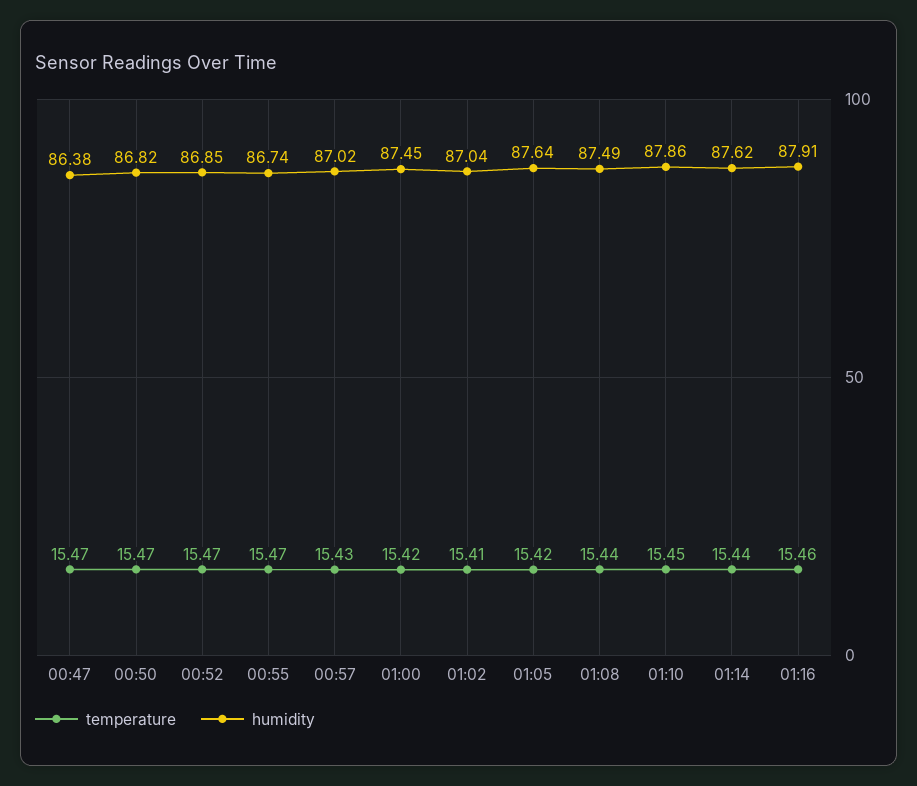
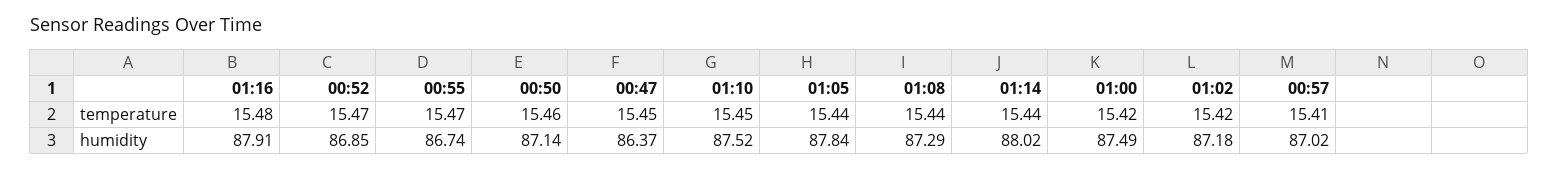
temperature, 00:47: 15.47 -> 15.45
humidity, 00:47: 86.38 -> 86.37
temperature, 00:50: 15.47 -> 15.46
humidity, 00:50: 86.82 -> 87.14
temperature, 00:57: 15.43 -> 15.41
humidity, 01:00: 87.45 -> 87.49
temperature, 01:02: 15.41 -> 15.42
humidity, 01:02: 87.04 -> 87.18
temperature, 01:05: 15.42 -> 15.44
humidity, 01:05: 87.64 -> 87.84
humidity, 01:08: 87.49 -> 87.29
humidity, 01:10: 87.86 -> 87.52
humidity, 01:14: 87.62 -> 88.02
temperature, 01:16: 15.46 -> 15.48

